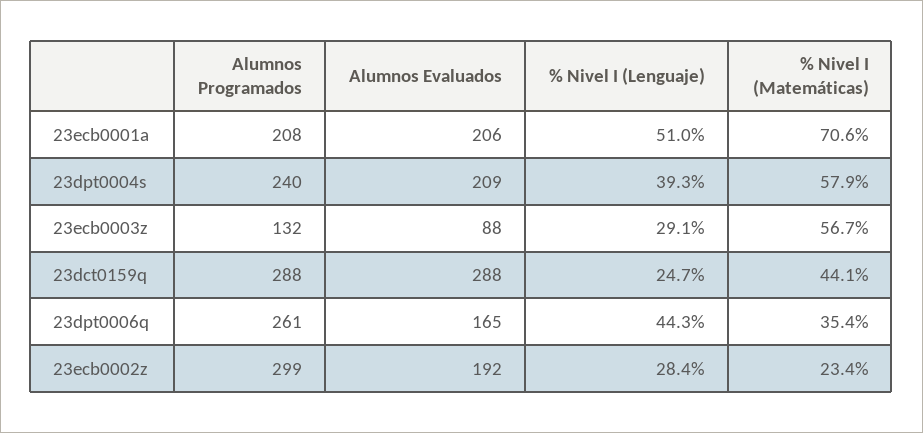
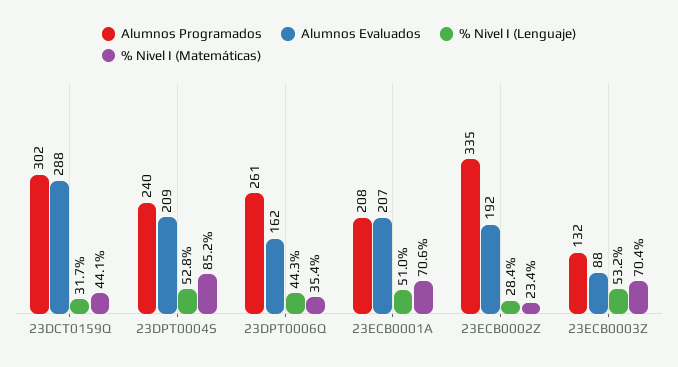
Alumnos Evaluados, 23ecb0001a: 206 -> 207
% Nivel I (Lenguaje), 23dpt0004s: 39.3 -> 52.8
% Nivel I (Matemáticas), 23dpt0004s: 57.9 -> 85.2
% Nivel I (Lenguaje), 23ecb0003z: 29.1 -> 53.2
% Nivel I (Matemáticas), 23ecb0003z: 56.7 -> 70.4
Alumnos Programados, 23dct0159q: 288 -> 302
% Nivel I (Lenguaje), 23dct0159q: 24.7 -> 31.7
Alumnos Evaluados, 23dpt0006q: 165 -> 162
Alumnos Programados, 23ecb0002z: 299 -> 335

